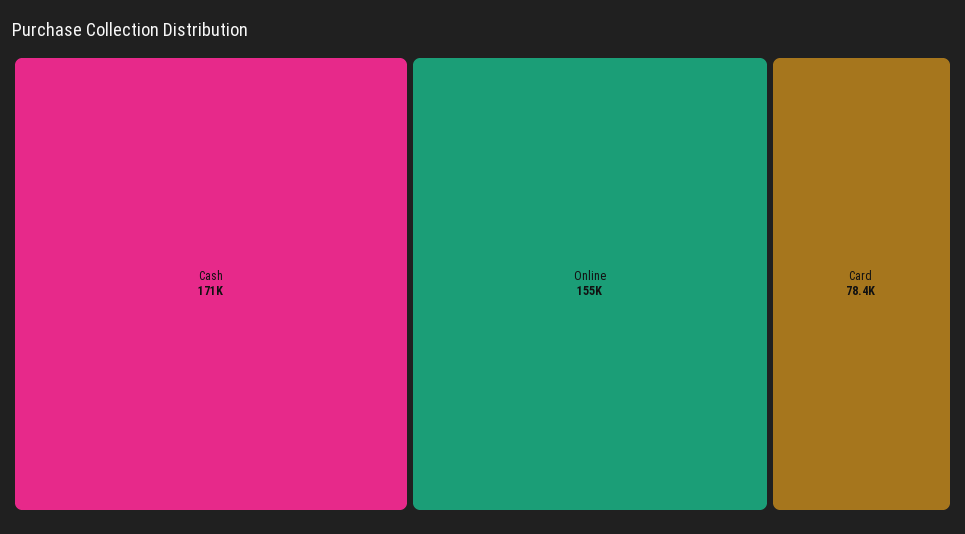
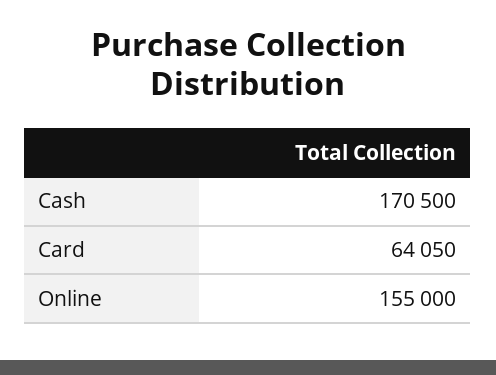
Card: 78400 -> 64050

